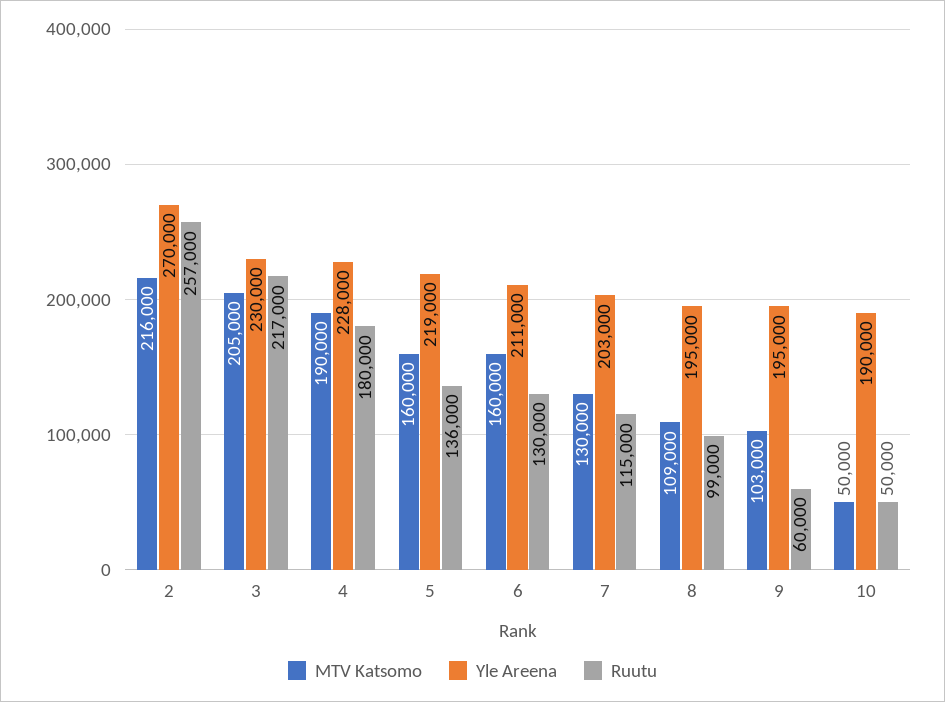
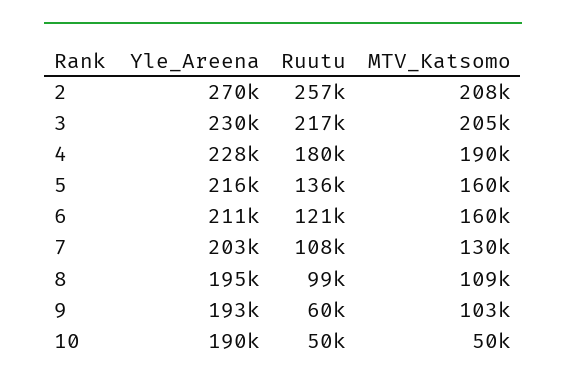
MTV Katsomo, 2: 216000 -> 208000
Yle Areena, 5: 219000 -> 216000
Ruutu, 6: 130000 -> 121000
Ruutu, 7: 115000 -> 108000
Yle Areena, 9: 195000 -> 193000

